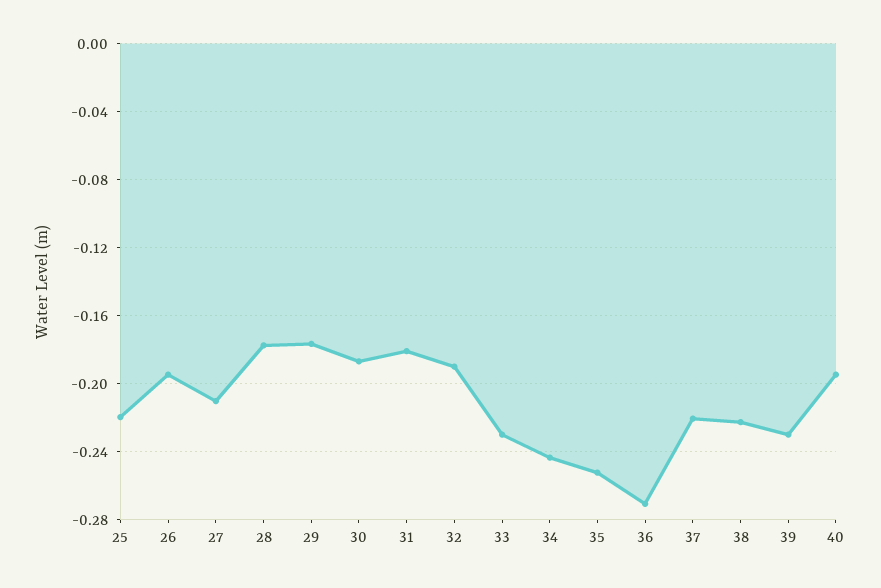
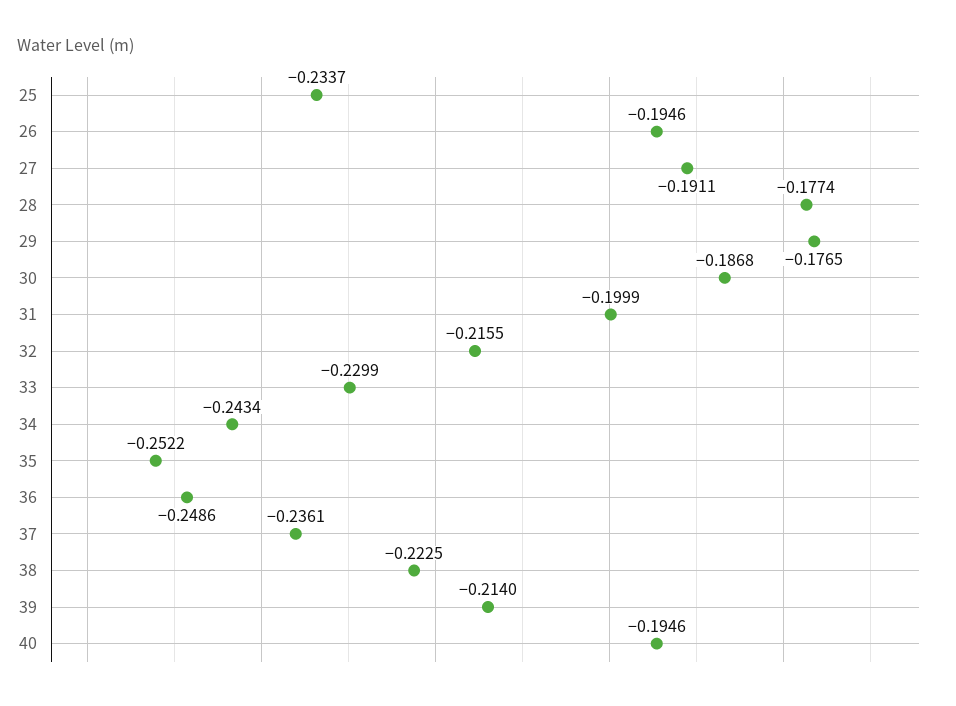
25: -0.22 -> -0.2337
27: -0.21 -> -0.1911
31: -0.18 -> -0.1999
32: -0.19 -> -0.2155
36: -0.27 -> -0.2486
37: -0.22 -> -0.2361
39: -0.23 -> -0.214

